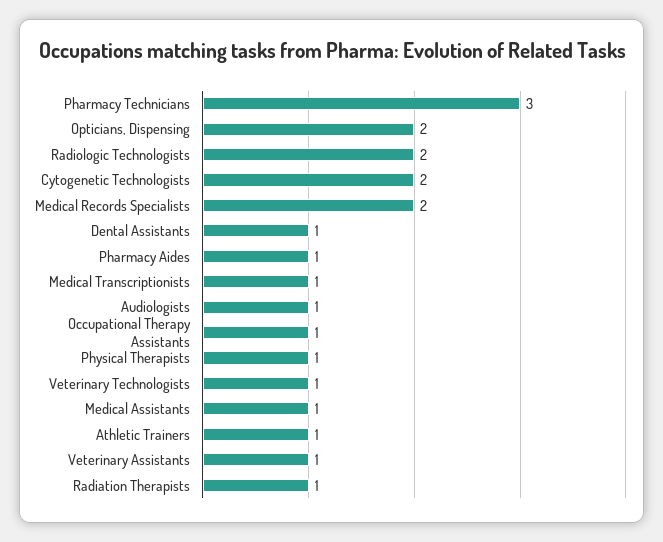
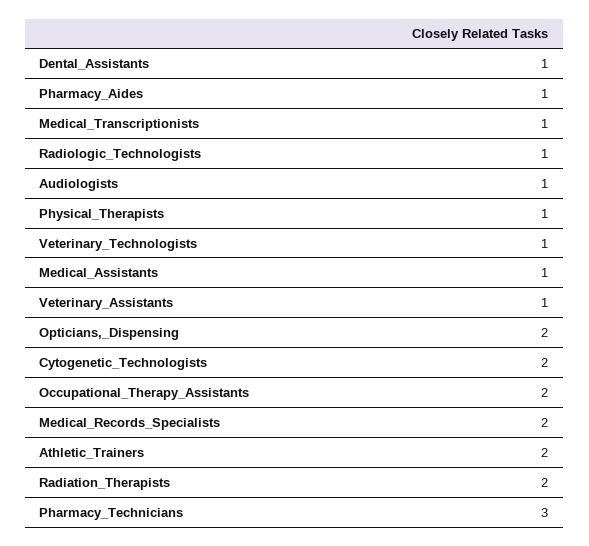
Radiologic Technologists: 2 -> 1
Occupational Therapy Assistants: 1 -> 2
Athletic Trainers: 1 -> 2
Radiation Therapists: 1 -> 2

